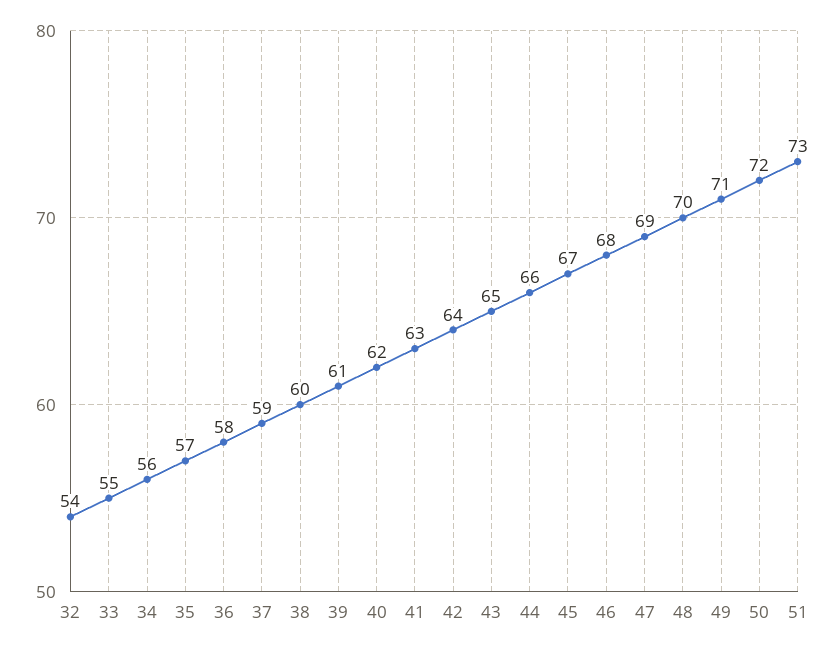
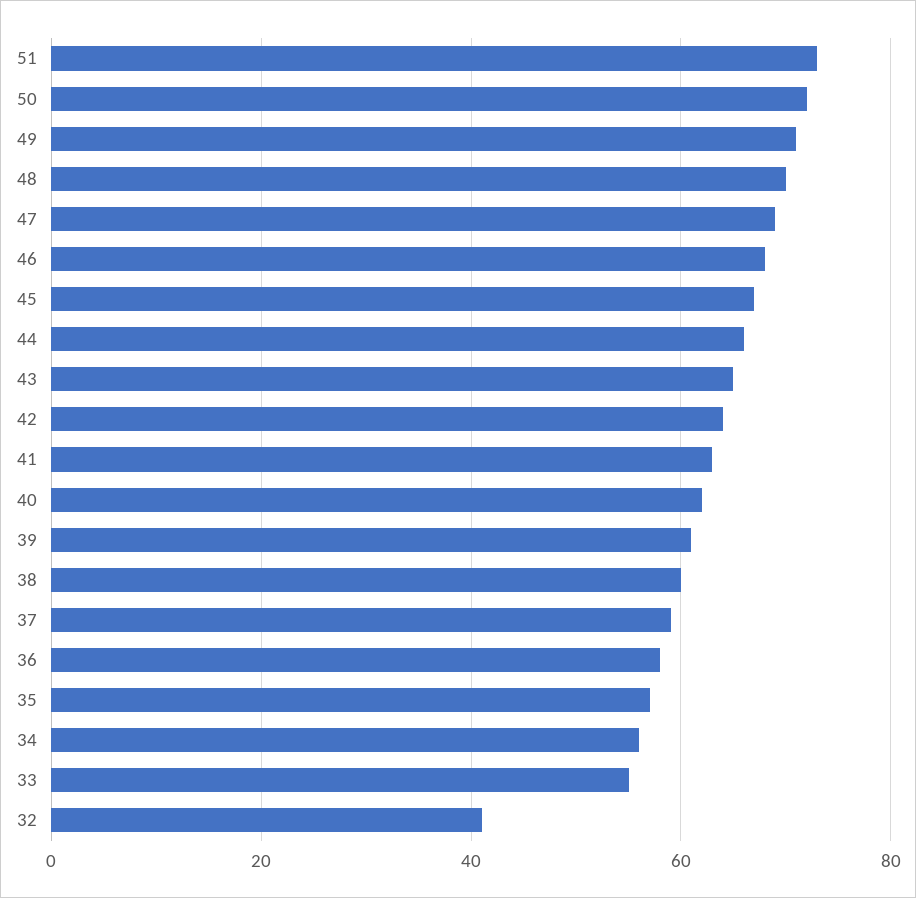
32: 54 -> 40

